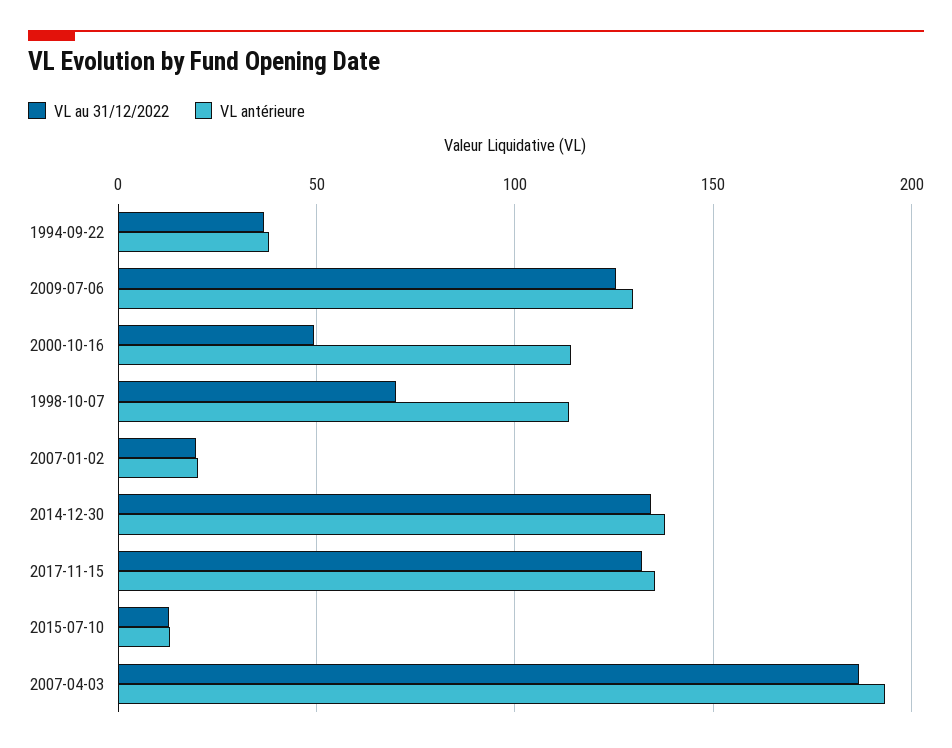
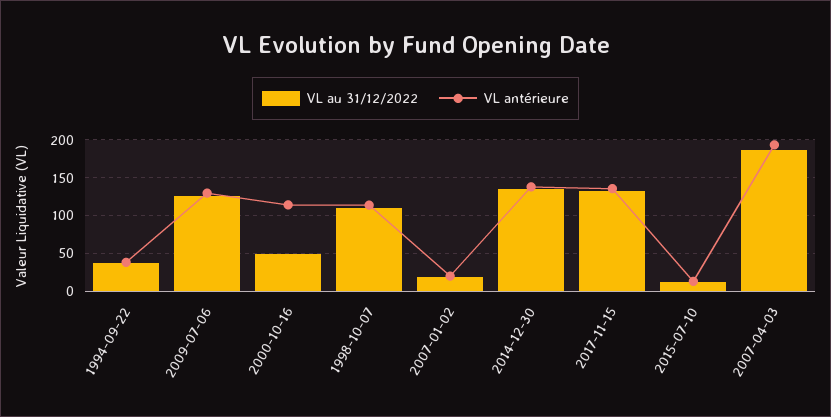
VL au 31/12/2022, 1998-10-07: 70 -> 110

